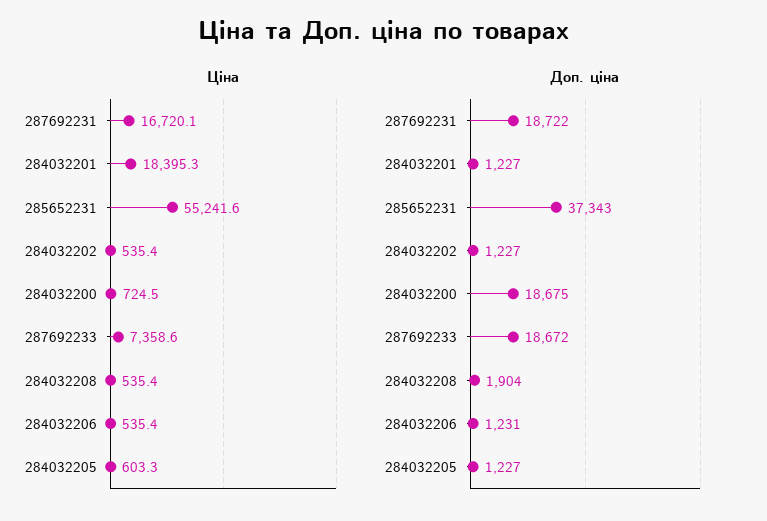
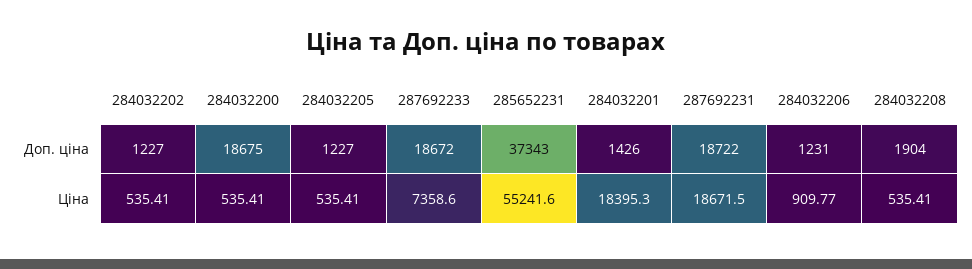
Ціна, 287692231: 16720.1 -> 18671.5
Ціна, 284032200: 724.5 -> 535.41
Ціна, 284032206: 535.4 -> 909.77
Ціна, 284032205: 603.3 -> 535.41
Доп. ціна, 284032201: 1227 -> 1426

